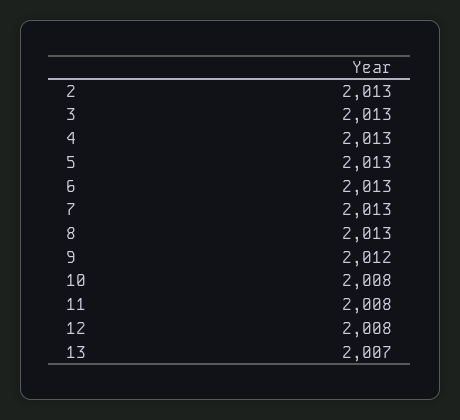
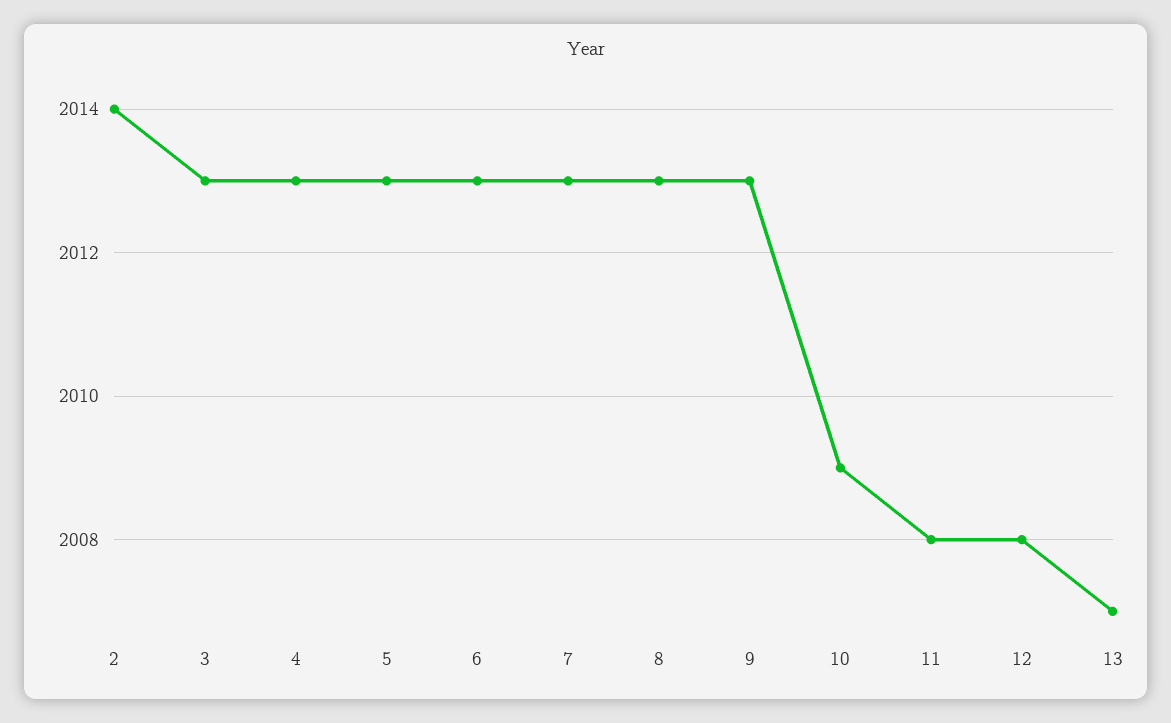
2: 2013 -> 2014
9: 2012 -> 2013
10: 2008 -> 2009

